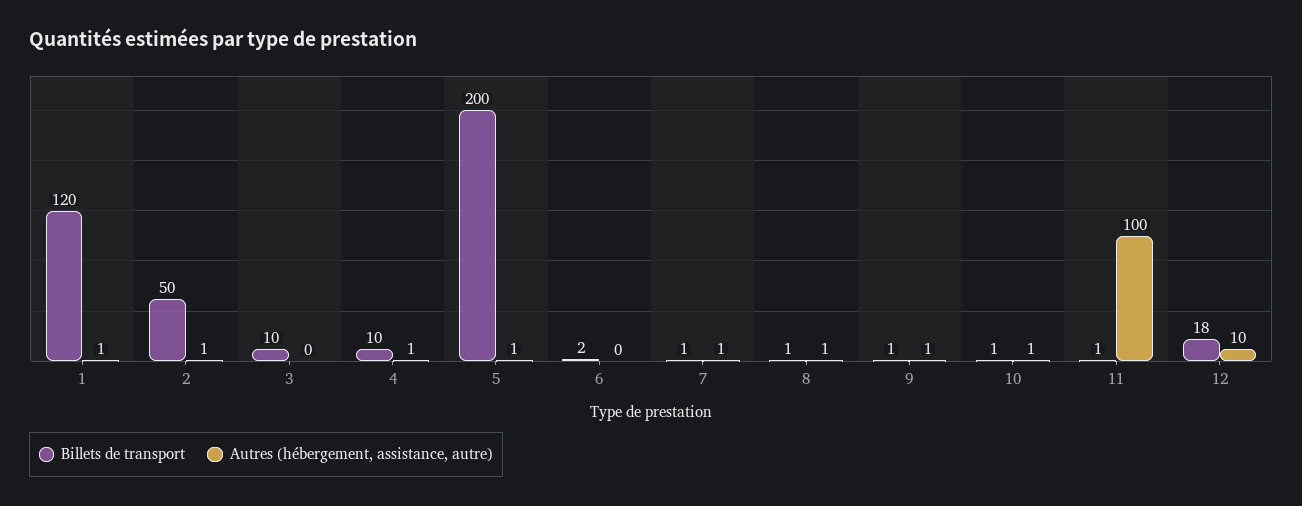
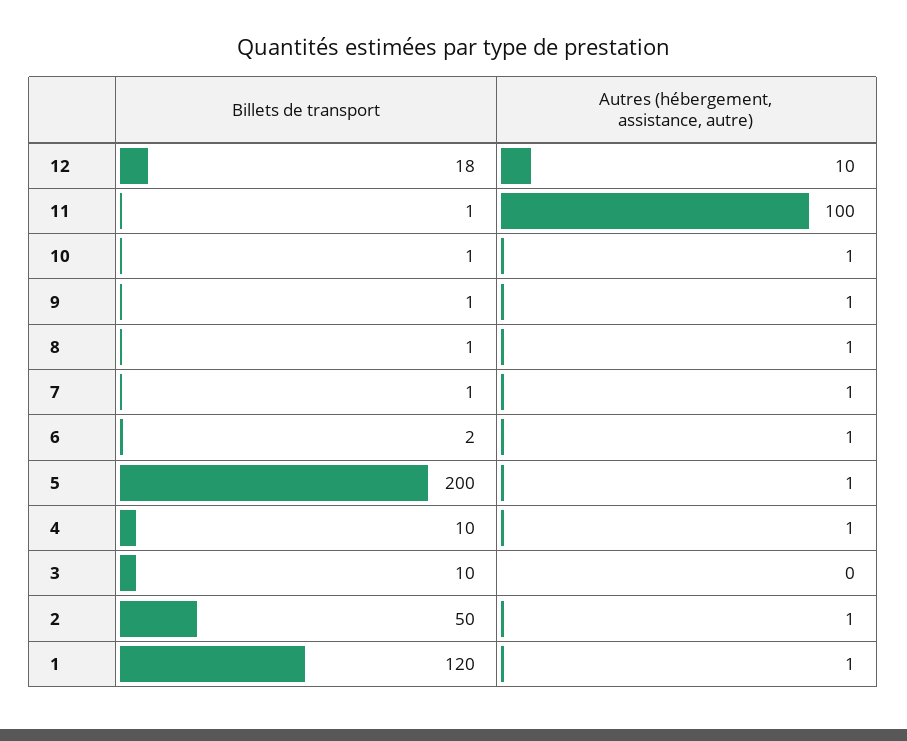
Autres (hébergement, assistance, autre), 6: 0 -> 1

